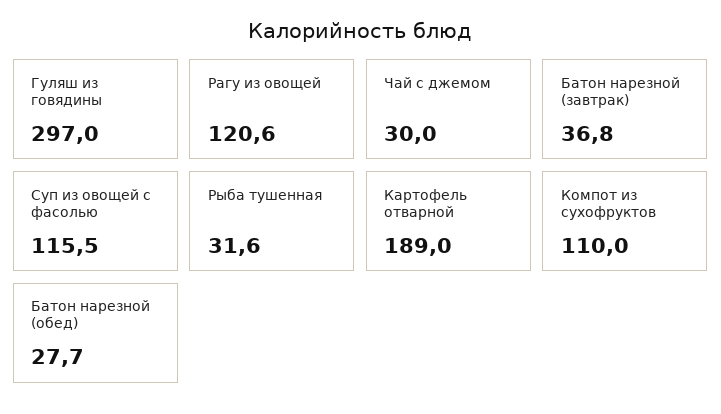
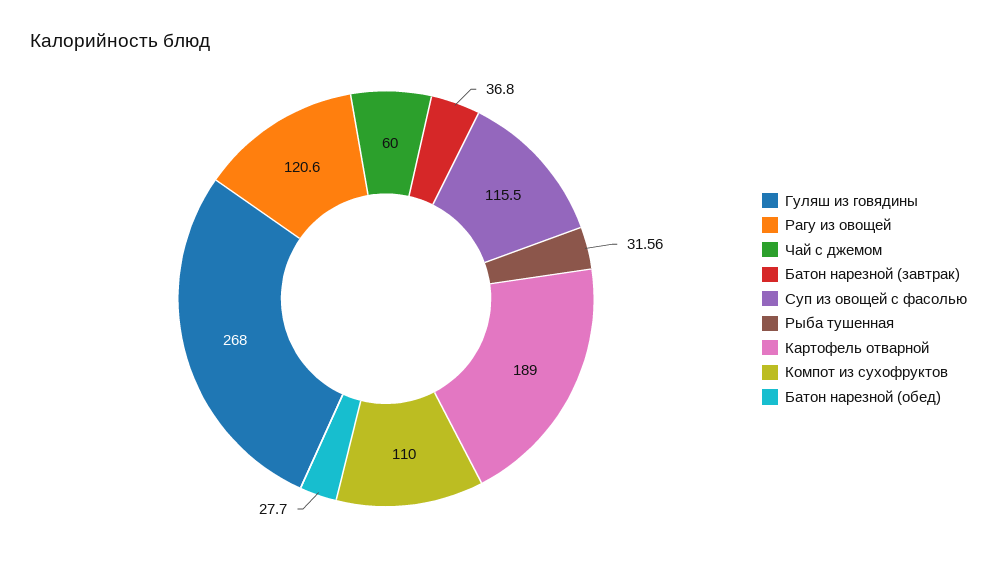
Гуляш из говядины: 297 -> 268
Чай с джемом: 30 -> 60

